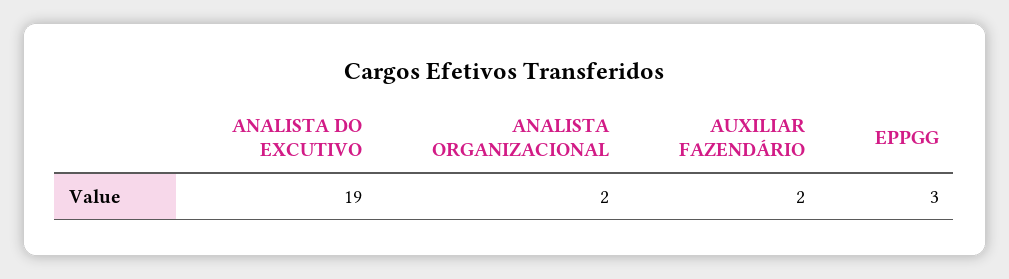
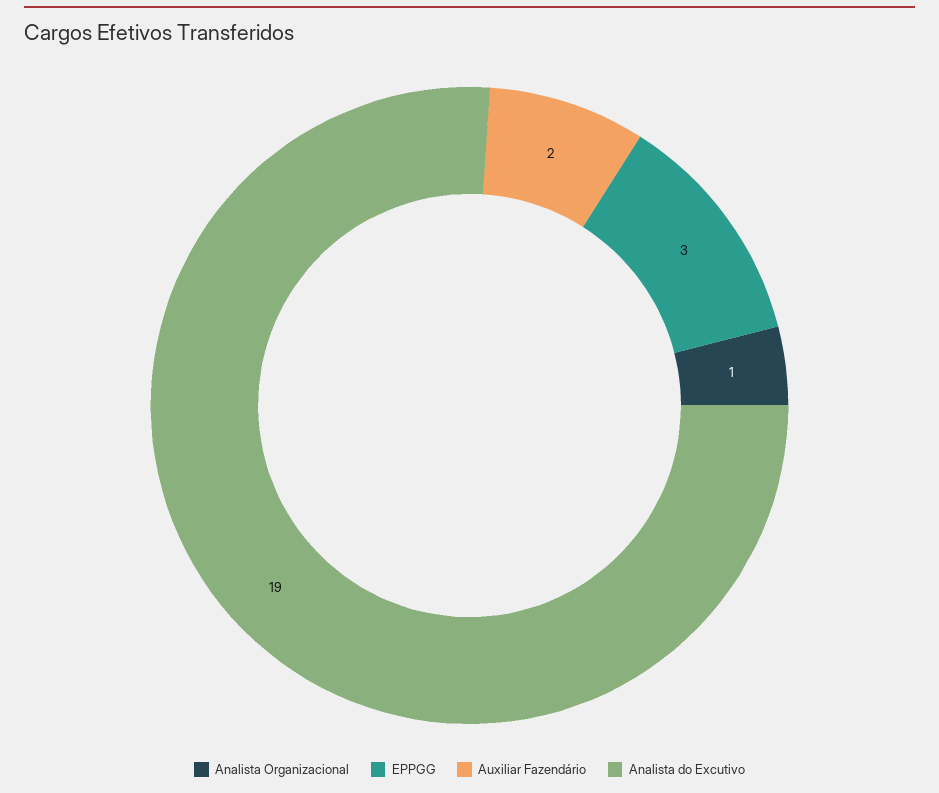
ANALISTA ORGANIZACIONAL: 2 -> 1

